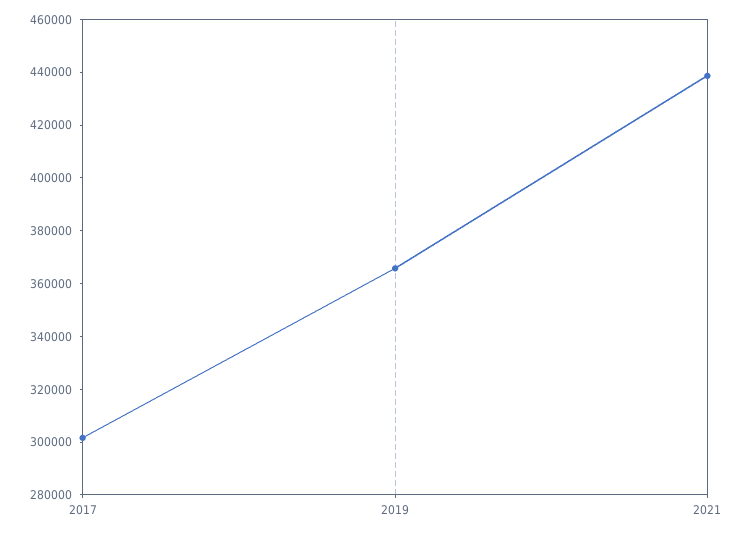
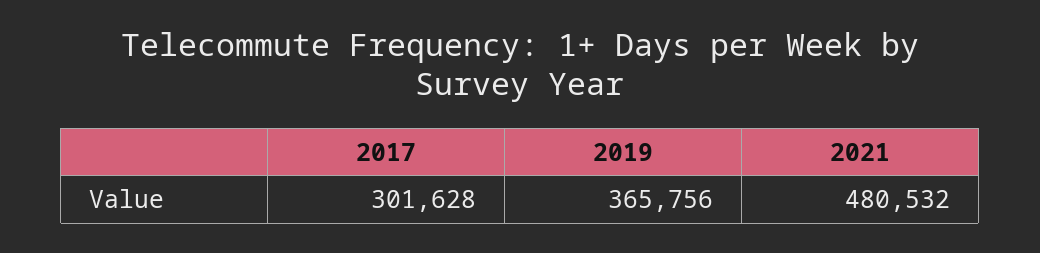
2021: 440000 -> 480532

